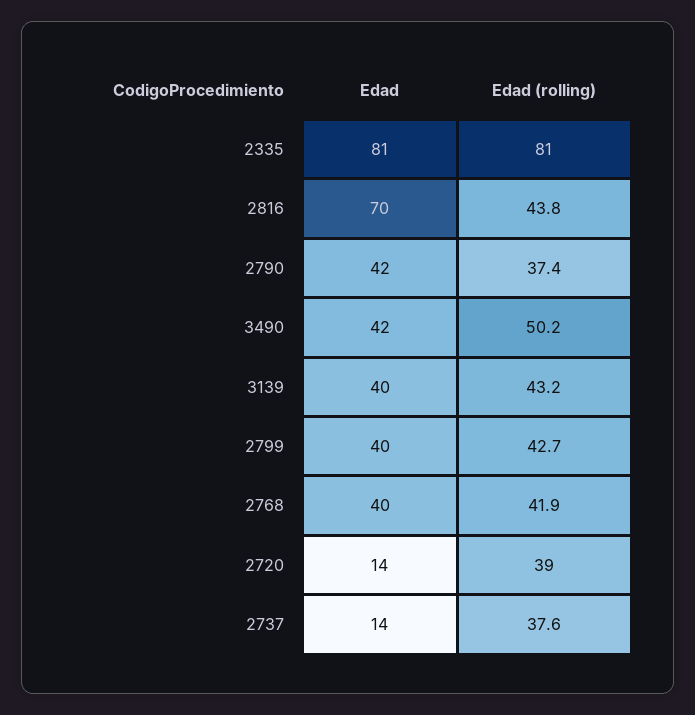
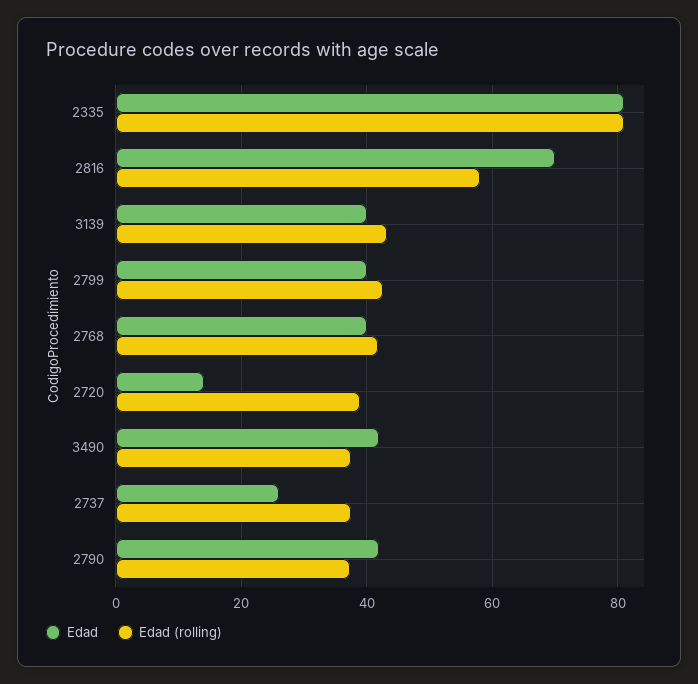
Edad (rolling), 2816: 43.8 -> 58
Edad (rolling), 3490: 50.2 -> 38
Edad, 2737: 14 -> 26

